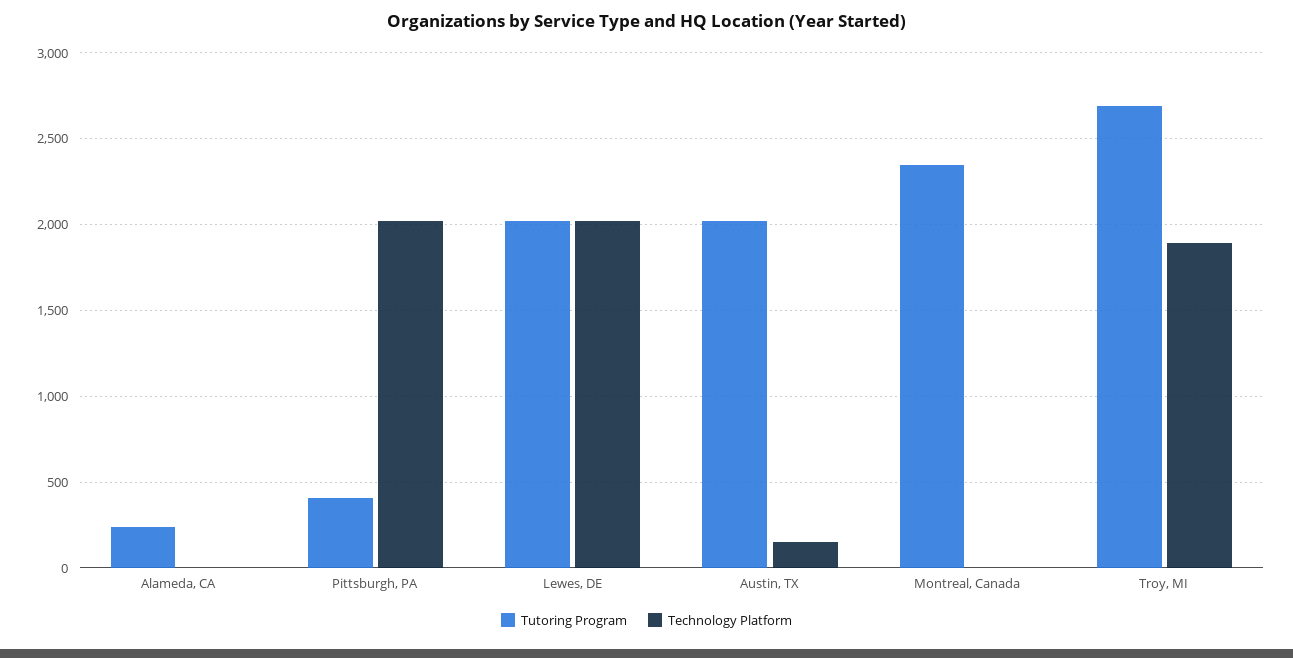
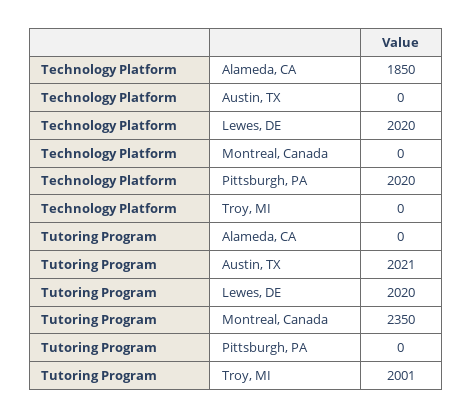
Tutoring Program, Alameda, CA: 250 -> 0
Technology Platform, Alameda, CA: 0 -> 1850
Tutoring Program, Pittsburgh, PA: 400 -> 0
Technology Platform, Austin, TX: 150 -> 0
Tutoring Program, Troy, MI: 2700 -> 2001
Technology Platform, Troy, MI: 1900 -> 0

